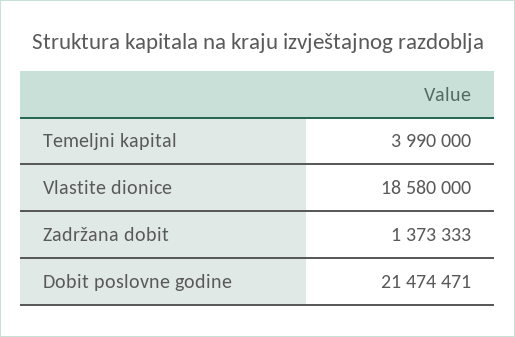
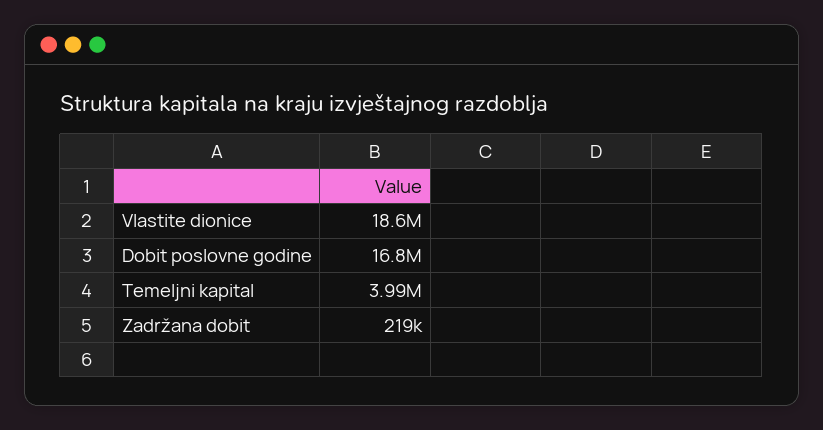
Zadržana dobit: 1373333 -> 219000
Dobit poslovne godine: 21474471 -> 16800000

